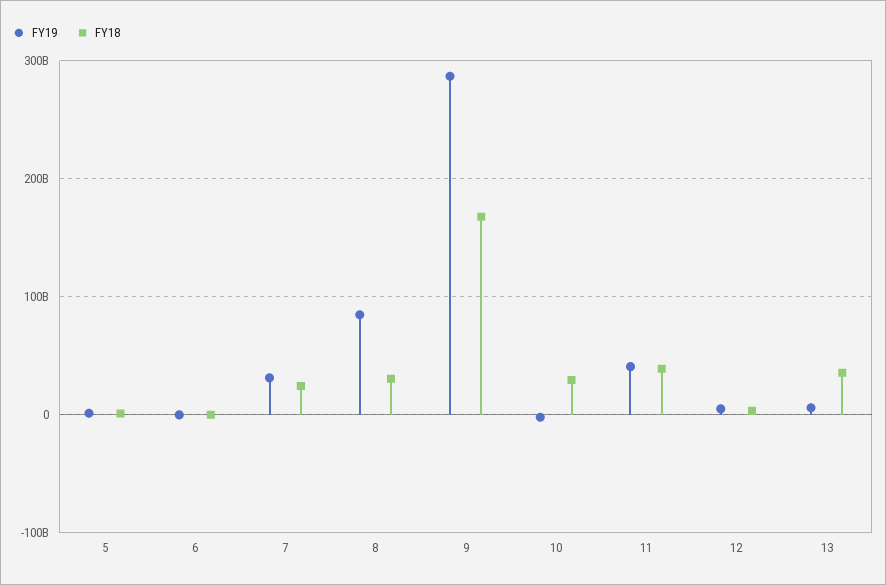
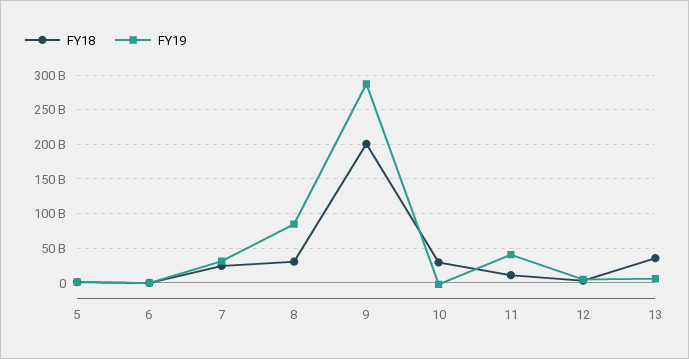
FY18, 9: 170000000000 -> 200000000000
FY18, 11: 40000000000 -> 10000000000

